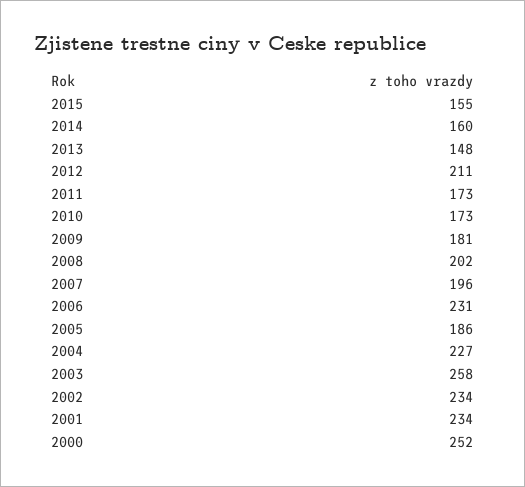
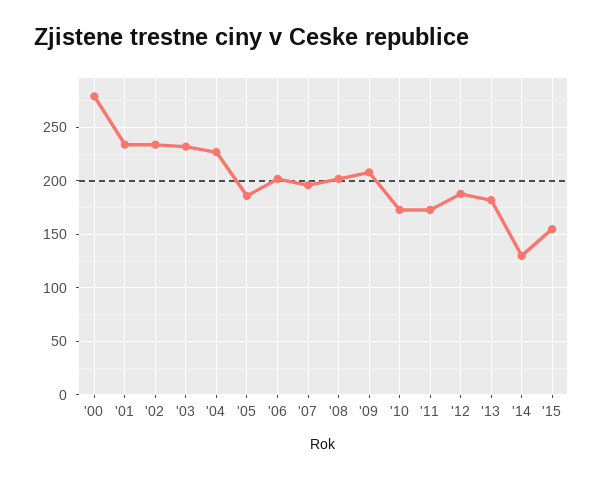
2014: 160 -> 130
2013: 148 -> 180
2012: 211 -> 190
2009: 181 -> 210
2006: 231 -> 200
2003: 258 -> 230
2000: 252 -> 280

